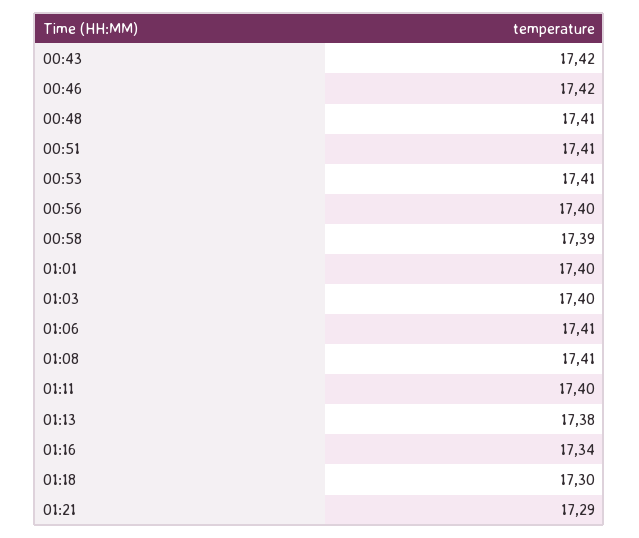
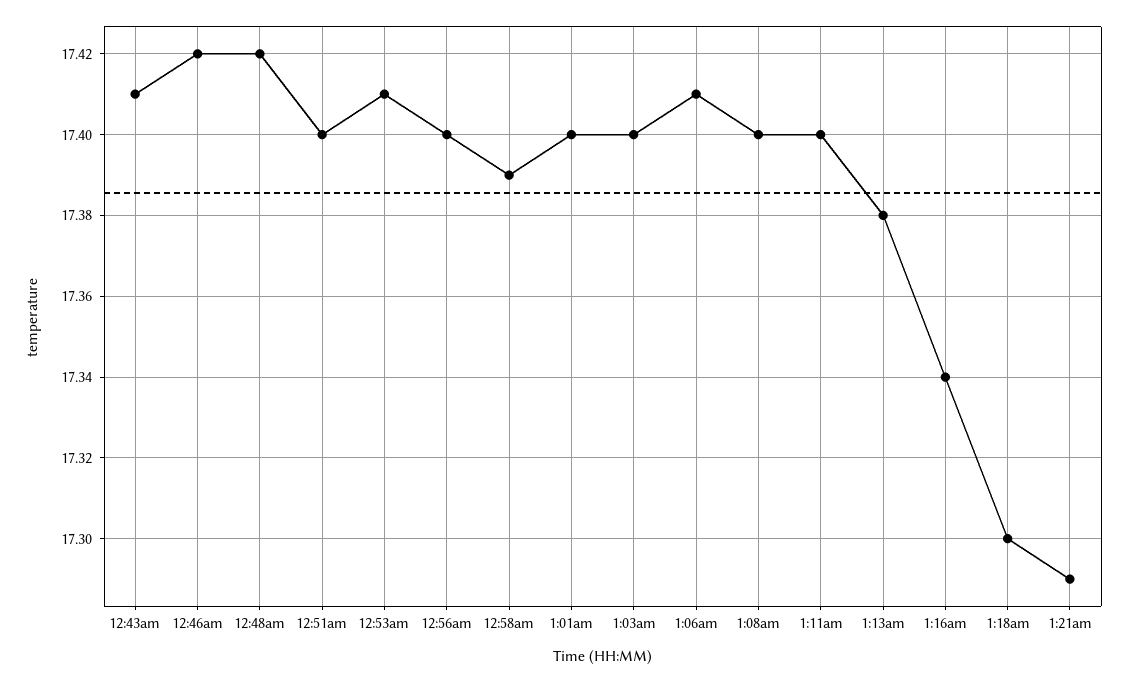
00:43: 17.42 -> 17.41
00:48: 17.41 -> 17.42
00:51: 17.41 -> 17.4
01:08: 17.41 -> 17.4

